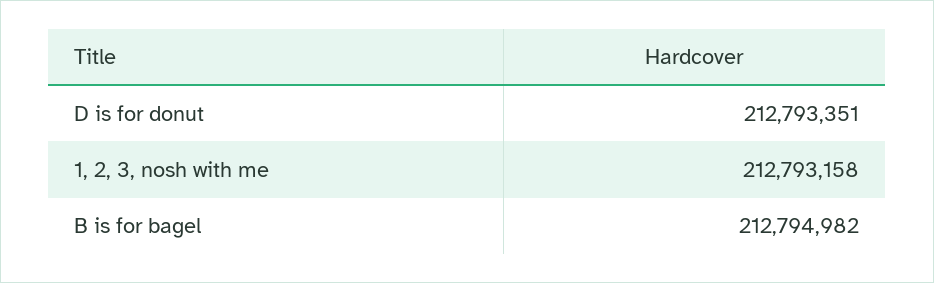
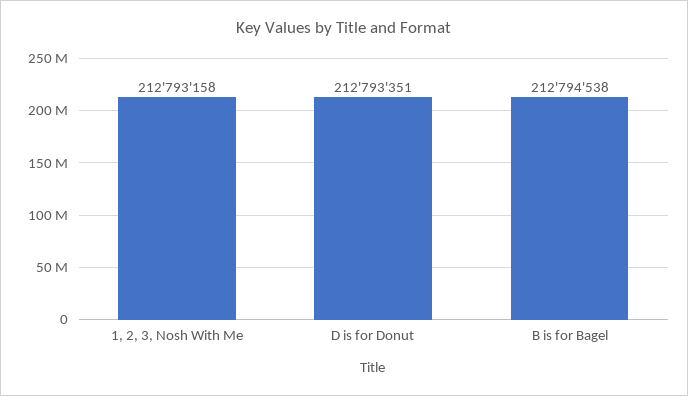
B is for bagel: 212794982 -> 212794538

